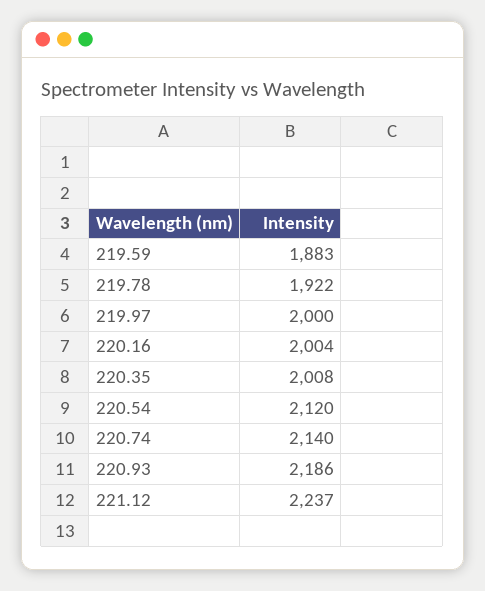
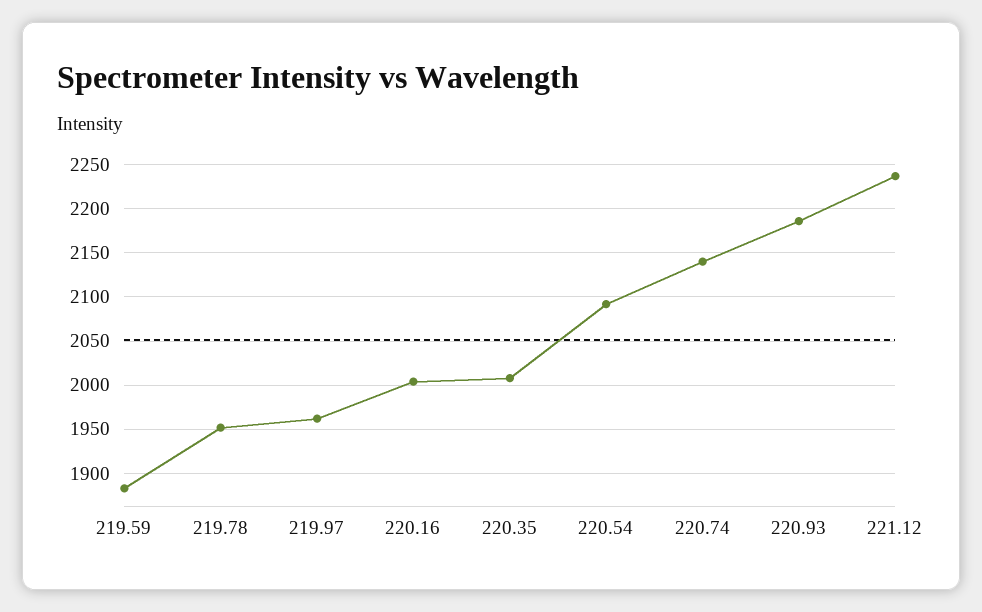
219.78: 1922 -> 1950
219.97: 2000 -> 1960
220.54: 2120 -> 2090

